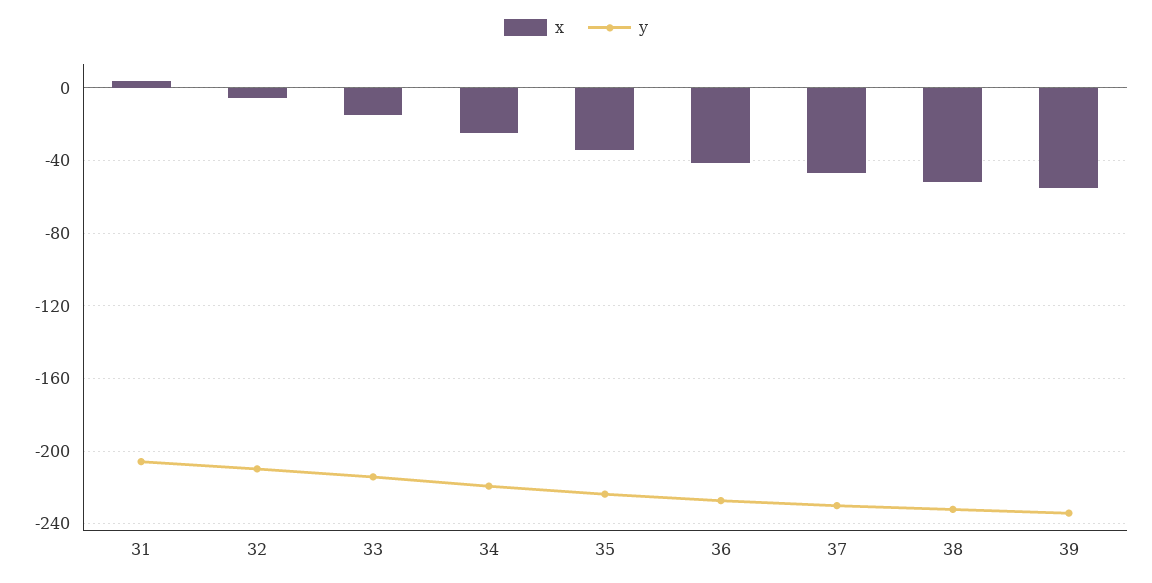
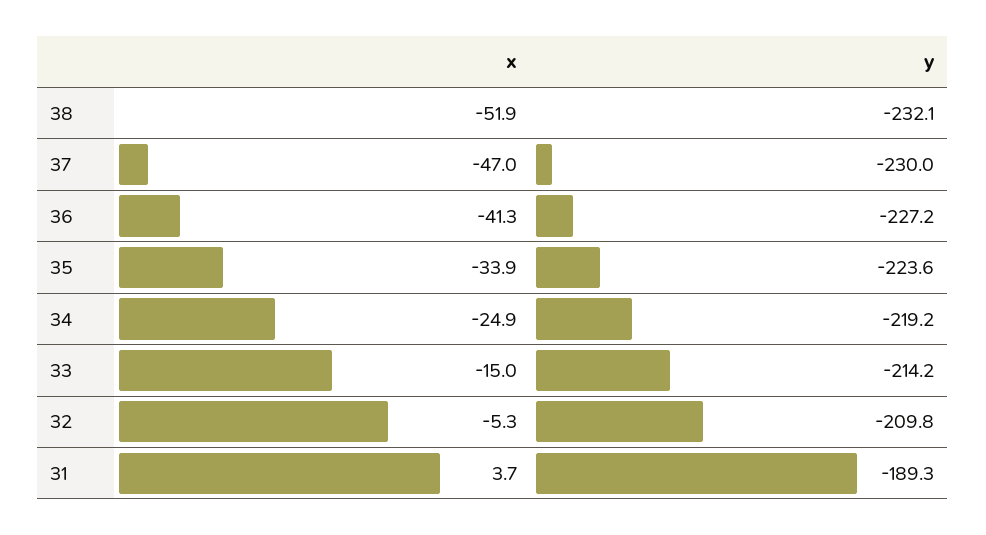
y, 31: -205 -> -189.3
x, 39: -55 -> none
y, 39: -235 -> none

